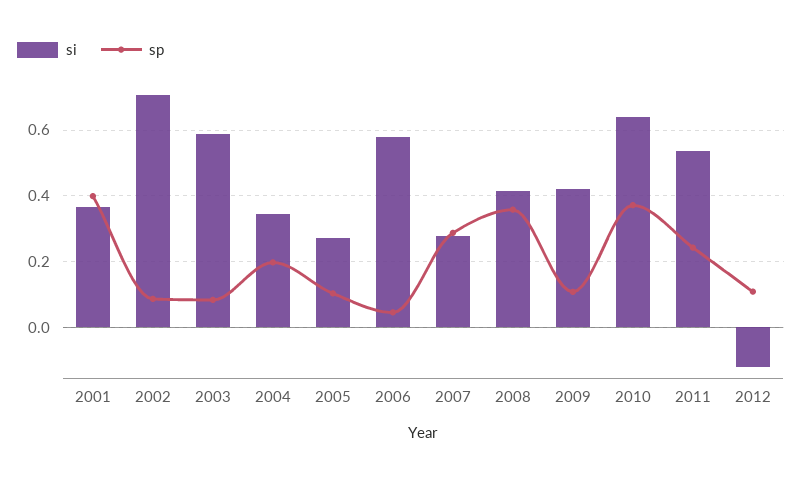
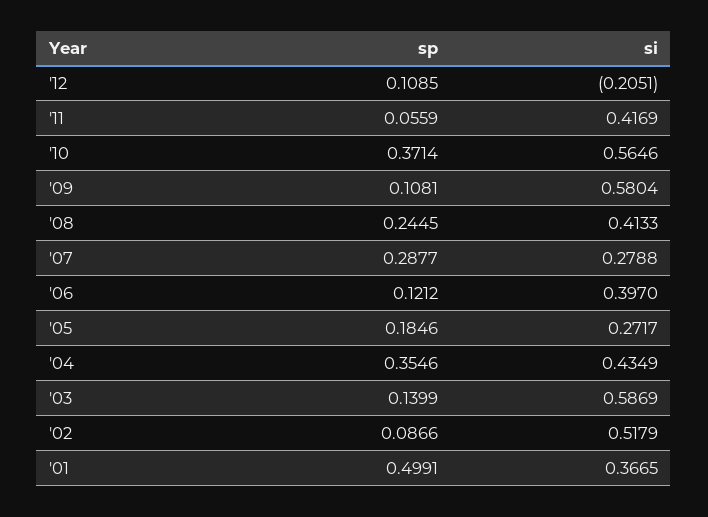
sp, 2001: 0.4 -> 0.4991
si, 2002: 0.7 -> 0.5179
sp, 2003: 0.08 -> 0.1399
si, 2004: 0.34 -> 0.4349
sp, 2004: 0.2 -> 0.3546
sp, 2005: 0.1 -> 0.1846
si, 2006: 0.58 -> 0.397
sp, 2006: 0.04 -> 0.1212
sp, 2008: 0.36 -> 0.2445
si, 2009: 0.42 -> 0.5804
si, 2010: 0.64 -> 0.5646
si, 2011: 0.54 -> 0.4169
sp, 2011: 0.24 -> 0.0559
si, 2012: -0.12 -> -0.2051

